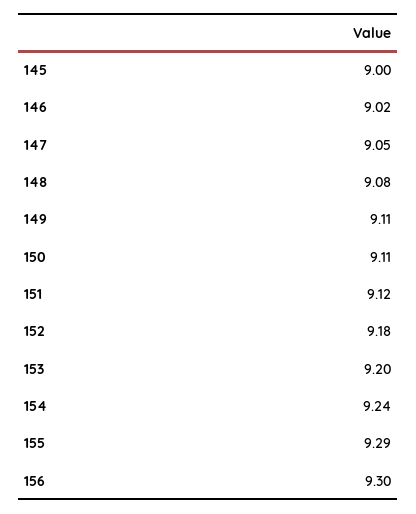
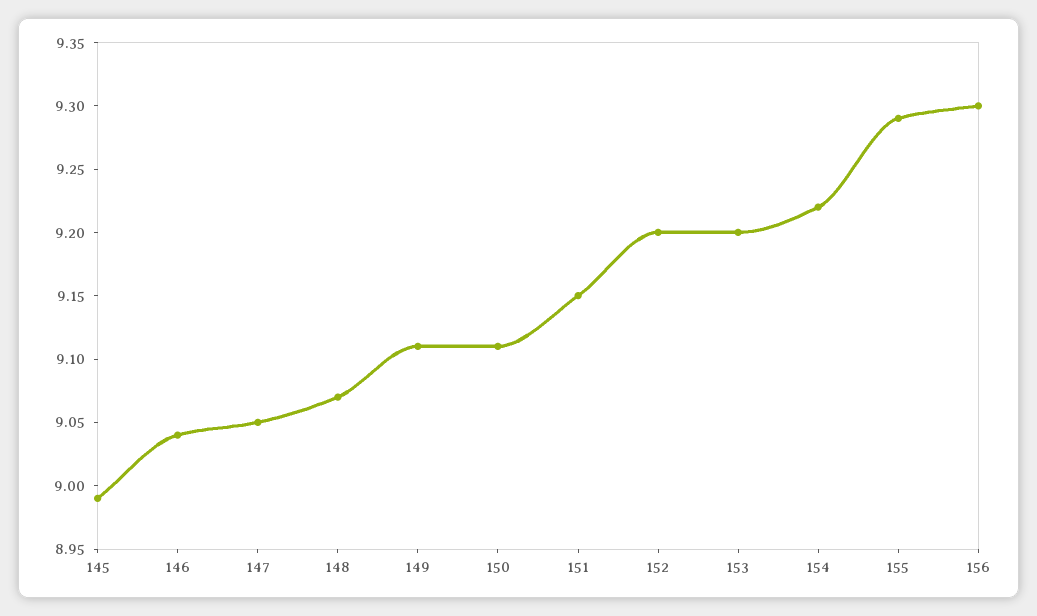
145: 9 -> 8.99
146: 9.02 -> 9.04
148: 9.08 -> 9.07
151: 9.12 -> 9.15
152: 9.18 -> 9.2
154: 9.24 -> 9.22

